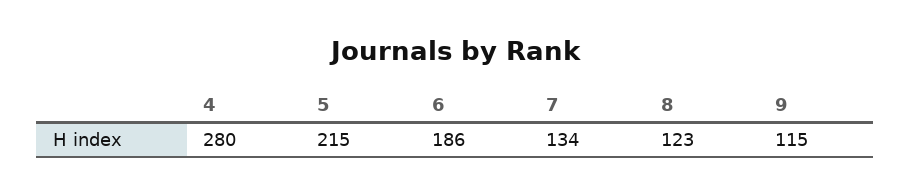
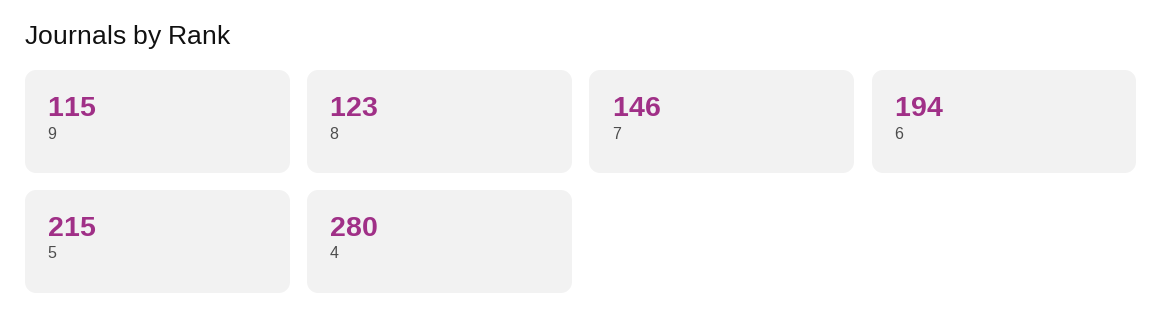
6: 186 -> 194
7: 134 -> 146

